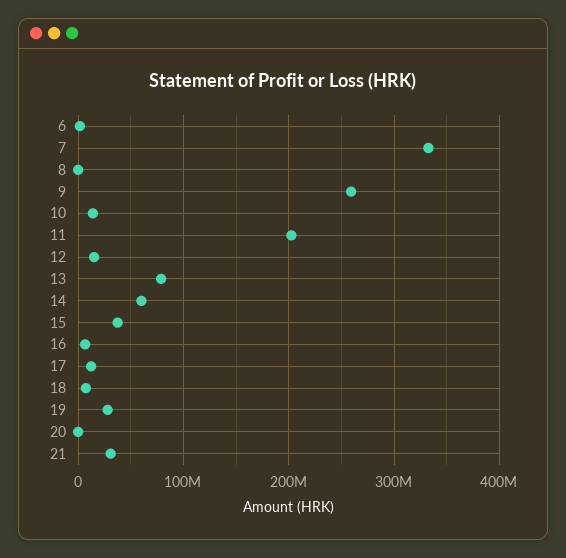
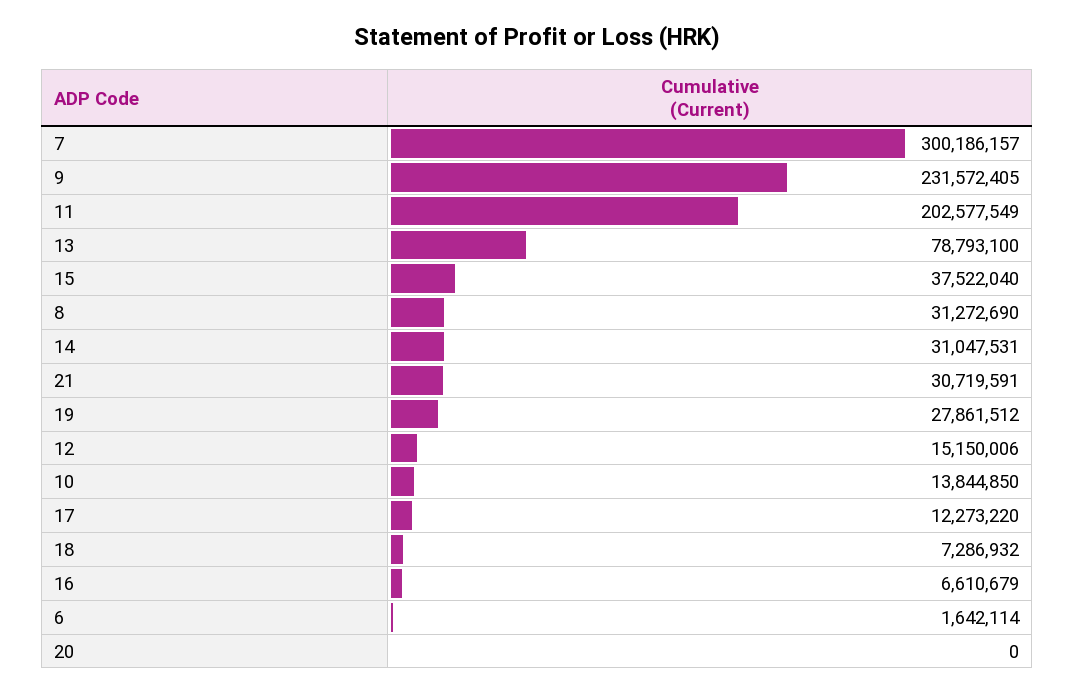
7: 330000000 -> 300186157
8: 0 -> 31272690
9: 260000000 -> 231572405
14: 60000000 -> 31047531

